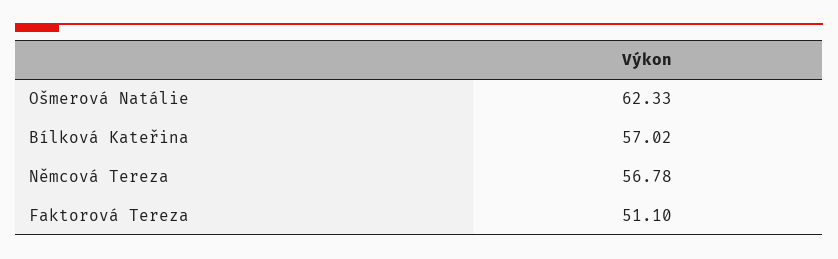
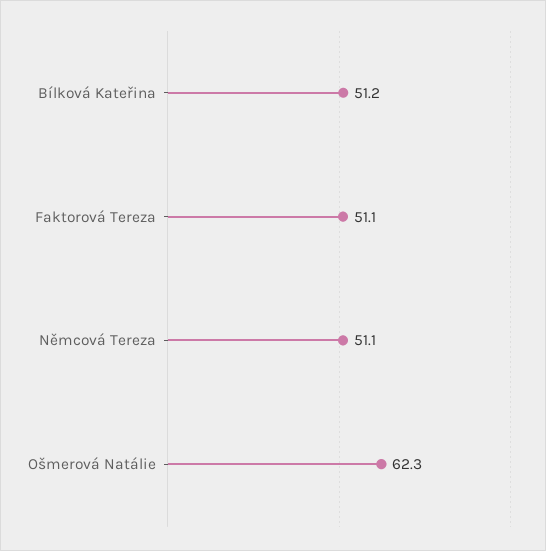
Bílková Kateřina: 57.02 -> 51.2
Němcová Tereza: 56.78 -> 51.1

